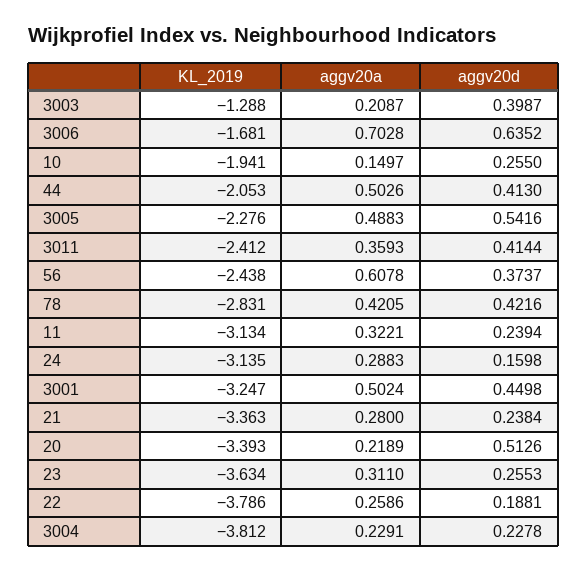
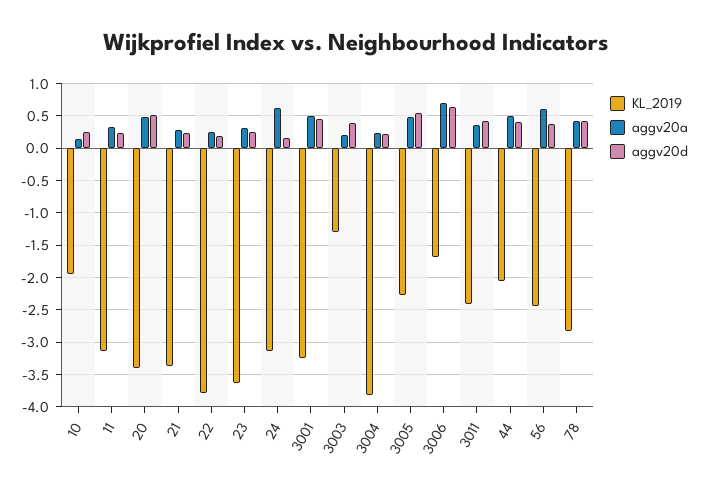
aggv20a, 24: 0.2883 -> 0.6
aggv20a, 20: 0.2189 -> 0.5

